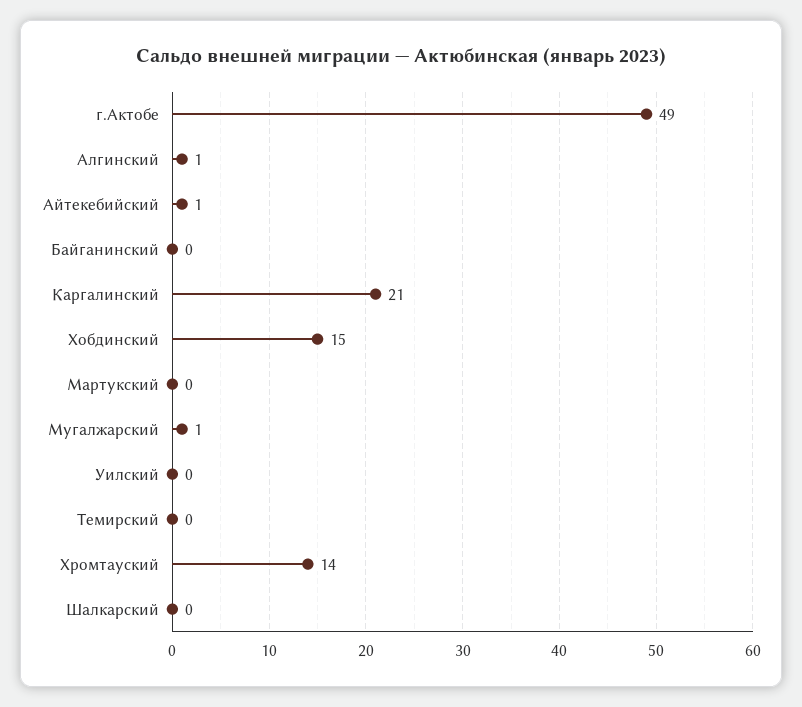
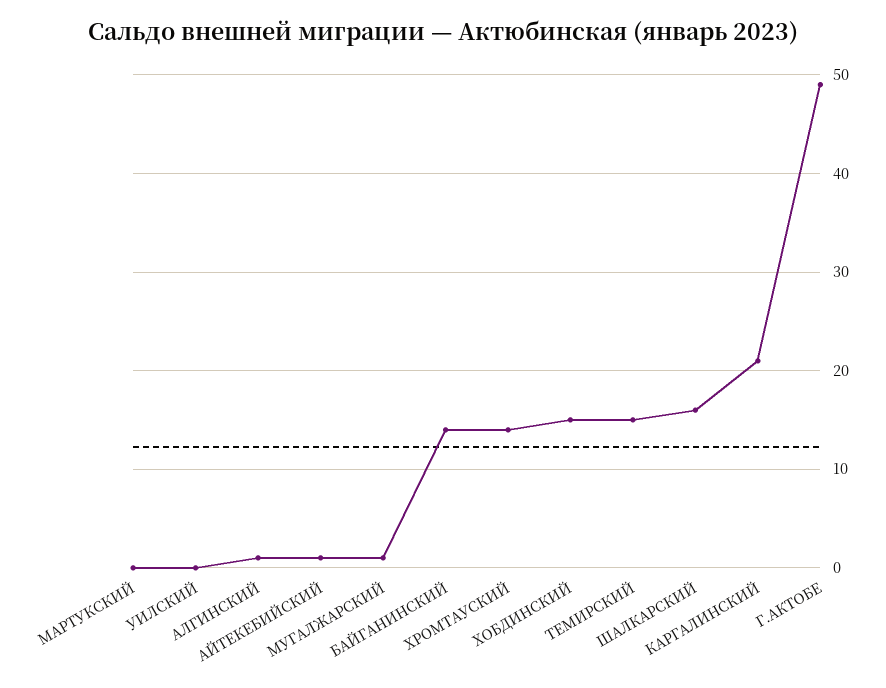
Байганинский: 0 -> 14
Темирский: 0 -> 15
Шалкарский: 0 -> 16

